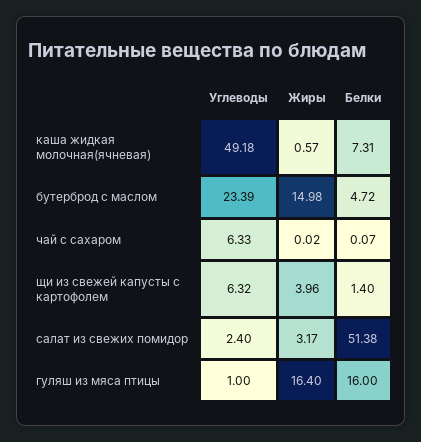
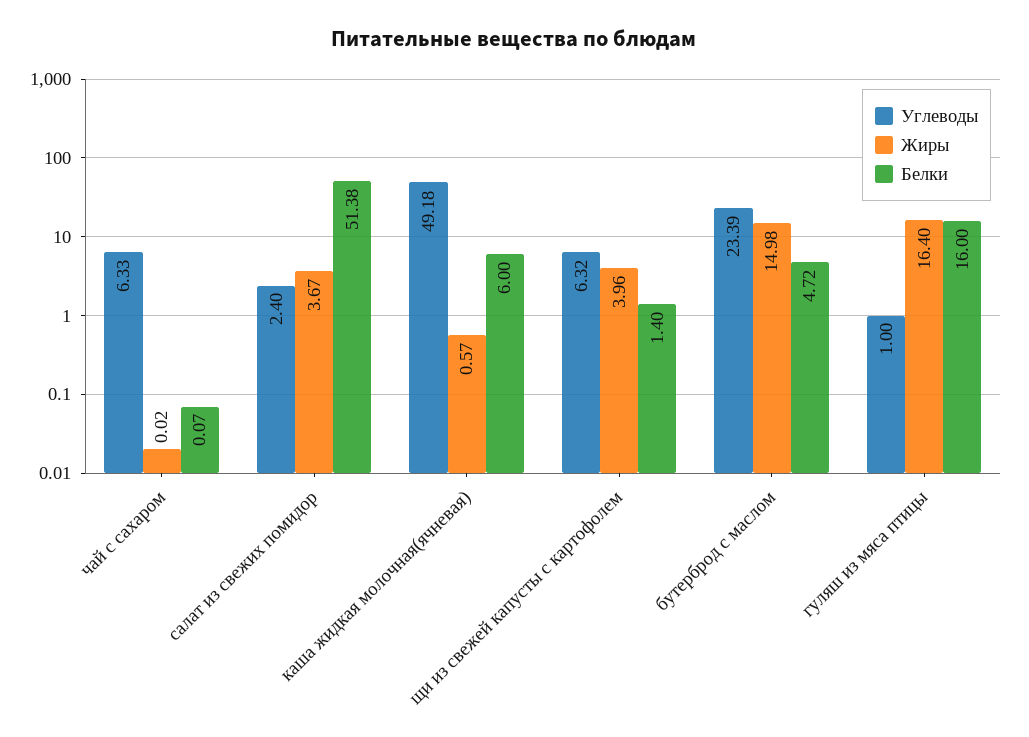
Белки, каша жидкая молочная(ячневая): 7.31 -> 6
Жиры, салат из свежих помидор: 3.17 -> 3.67

